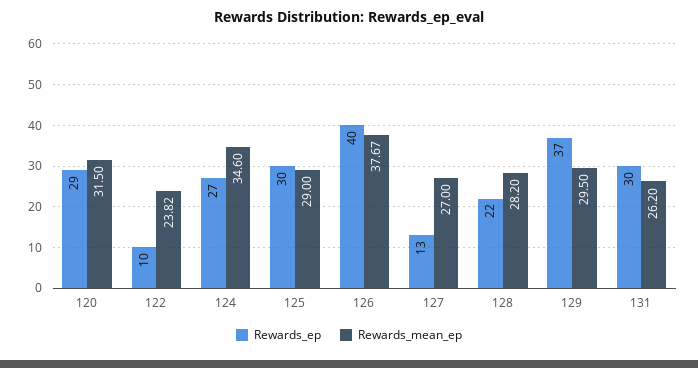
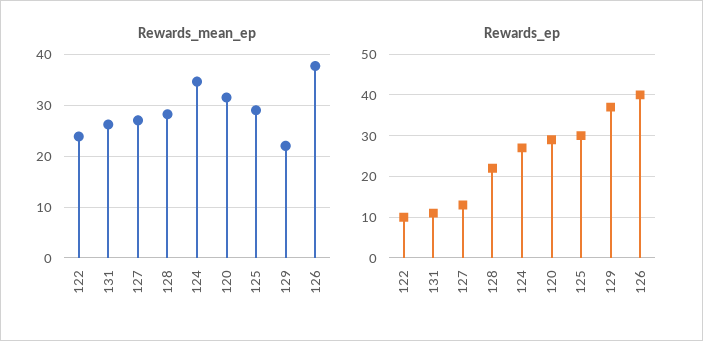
Rewards_mean_ep, 129: 29.5 -> 22
Rewards_ep, 131: 30 -> 10

